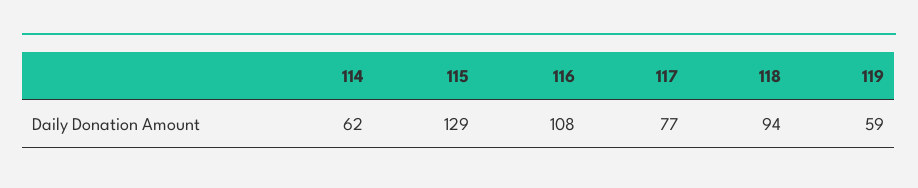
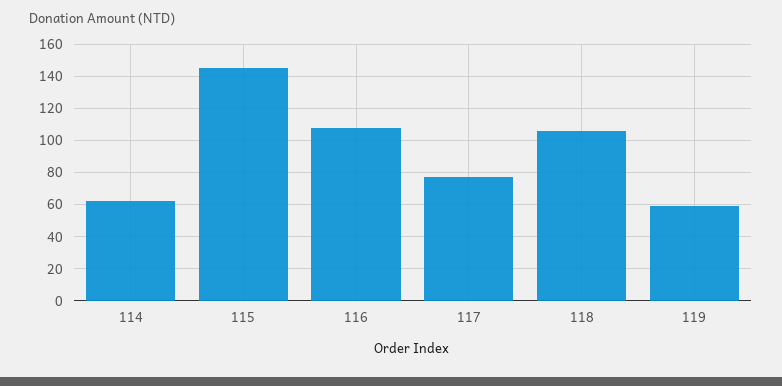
115: 129 -> 145
118: 94 -> 105

